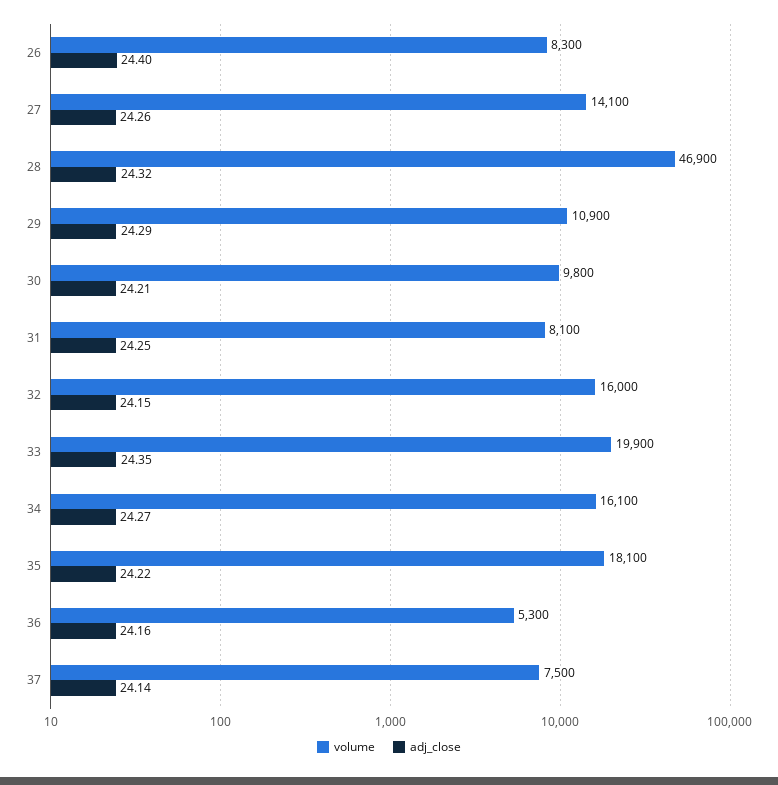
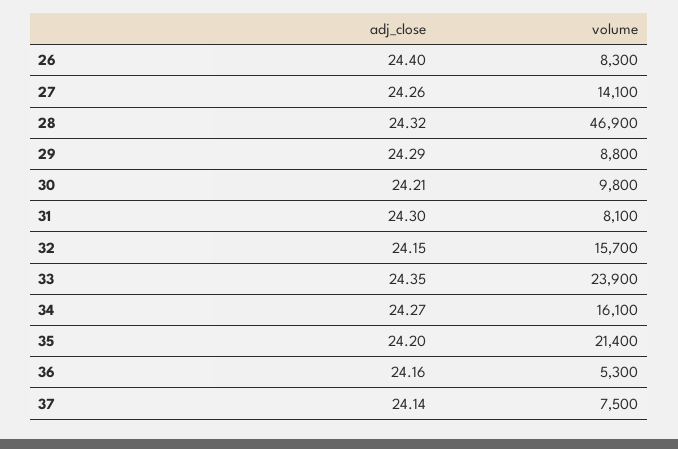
volume, 29: 10900 -> 8800
adj_close, 31: 24.25 -> 24.3
volume, 32: 16000 -> 15700
volume, 33: 19900 -> 23900
volume, 35: 18100 -> 21400
adj_close, 35: 24.22 -> 24.2

